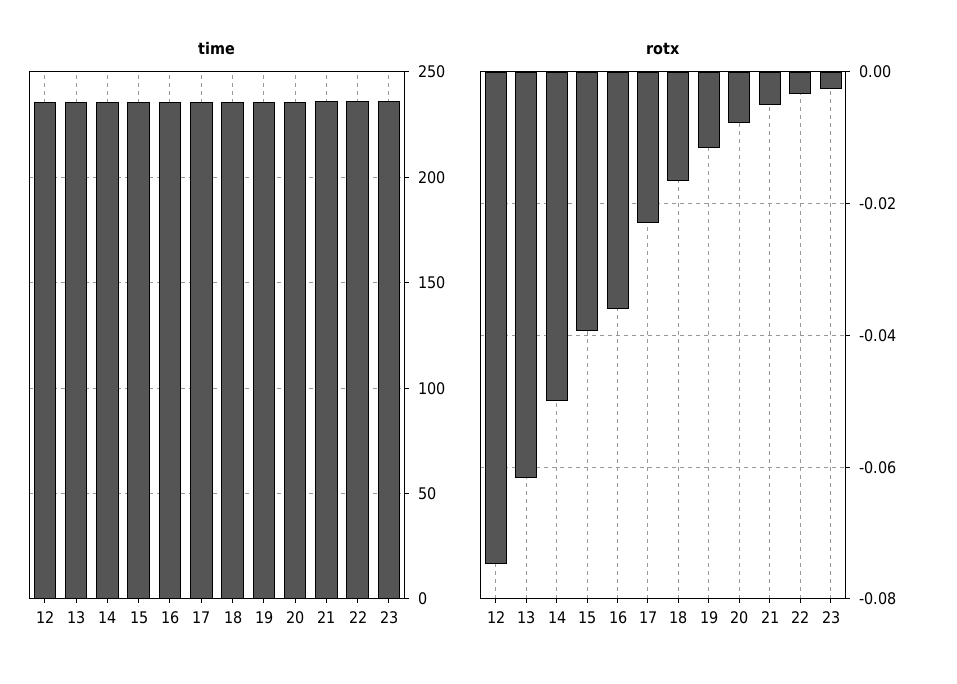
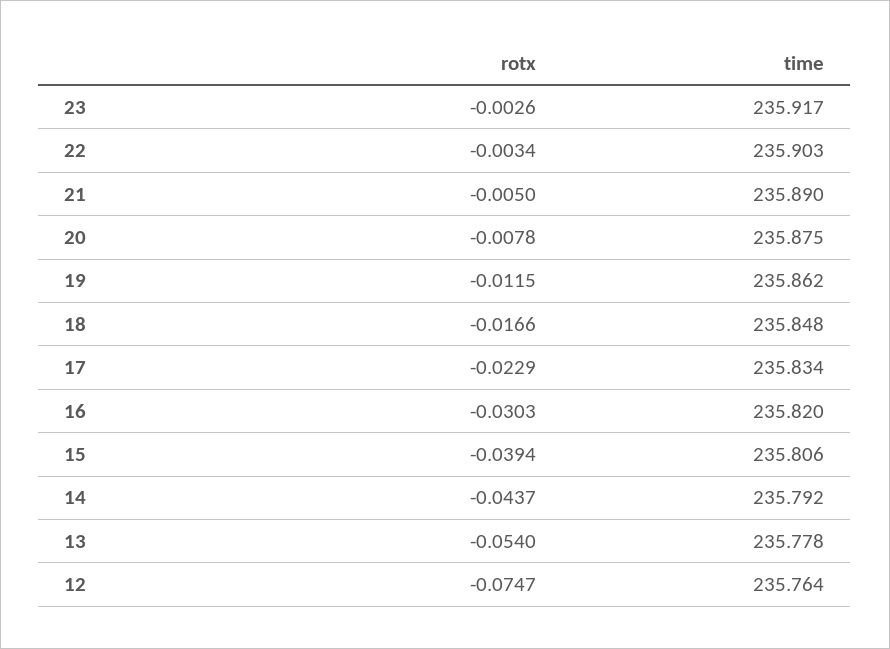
rotx, 13: -0.062 -> -0.054
rotx, 14: -0.05 -> -0.0437
rotx, 16: -0.036 -> -0.0303

